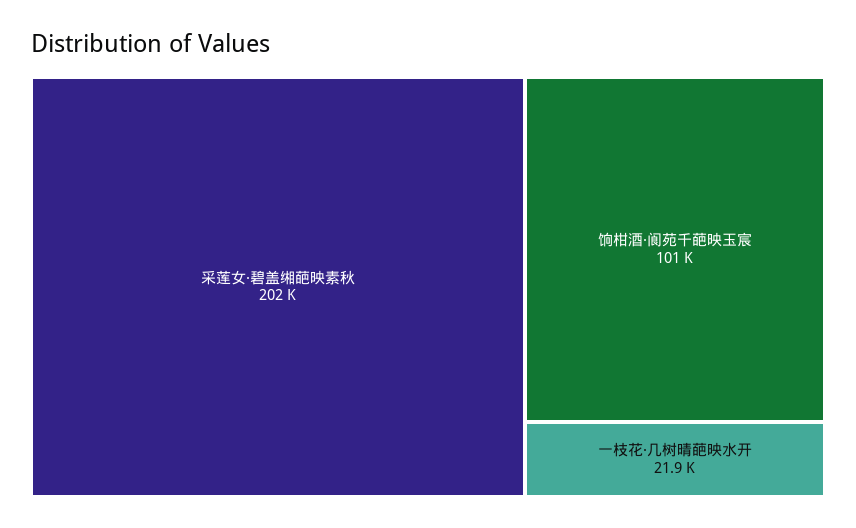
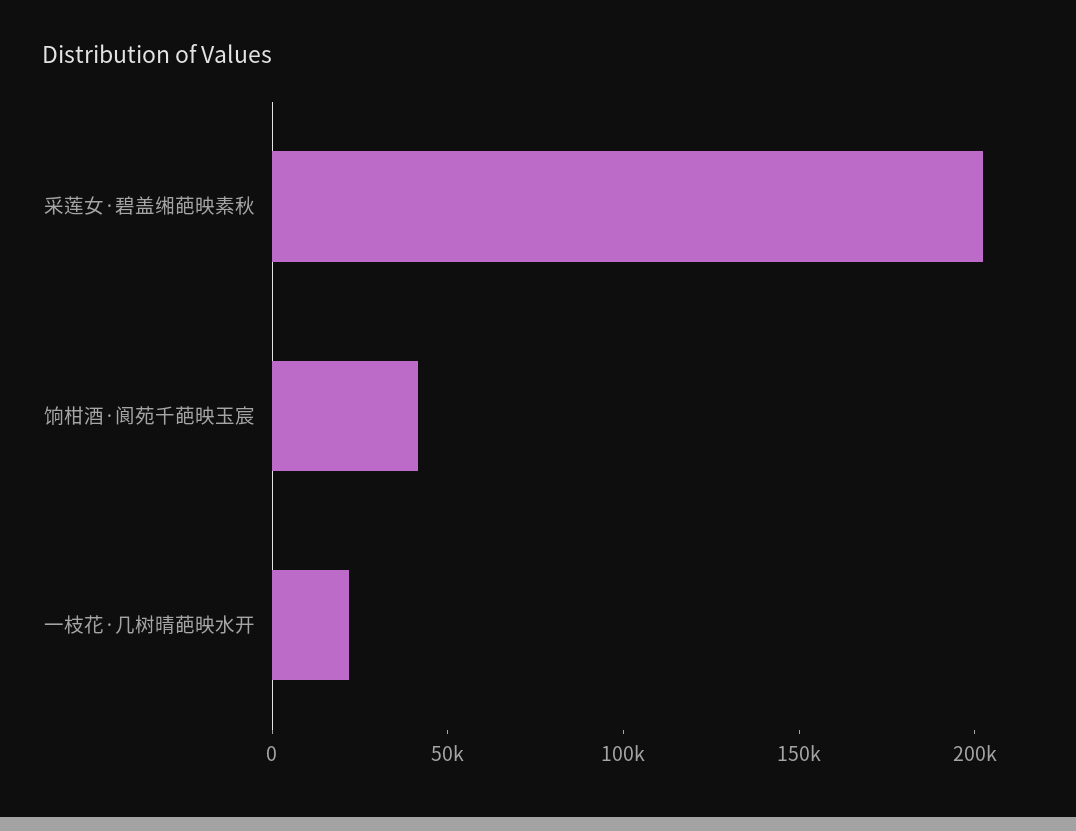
饷柑酒·阆苑千葩映玉宸: 101000 -> 40000

